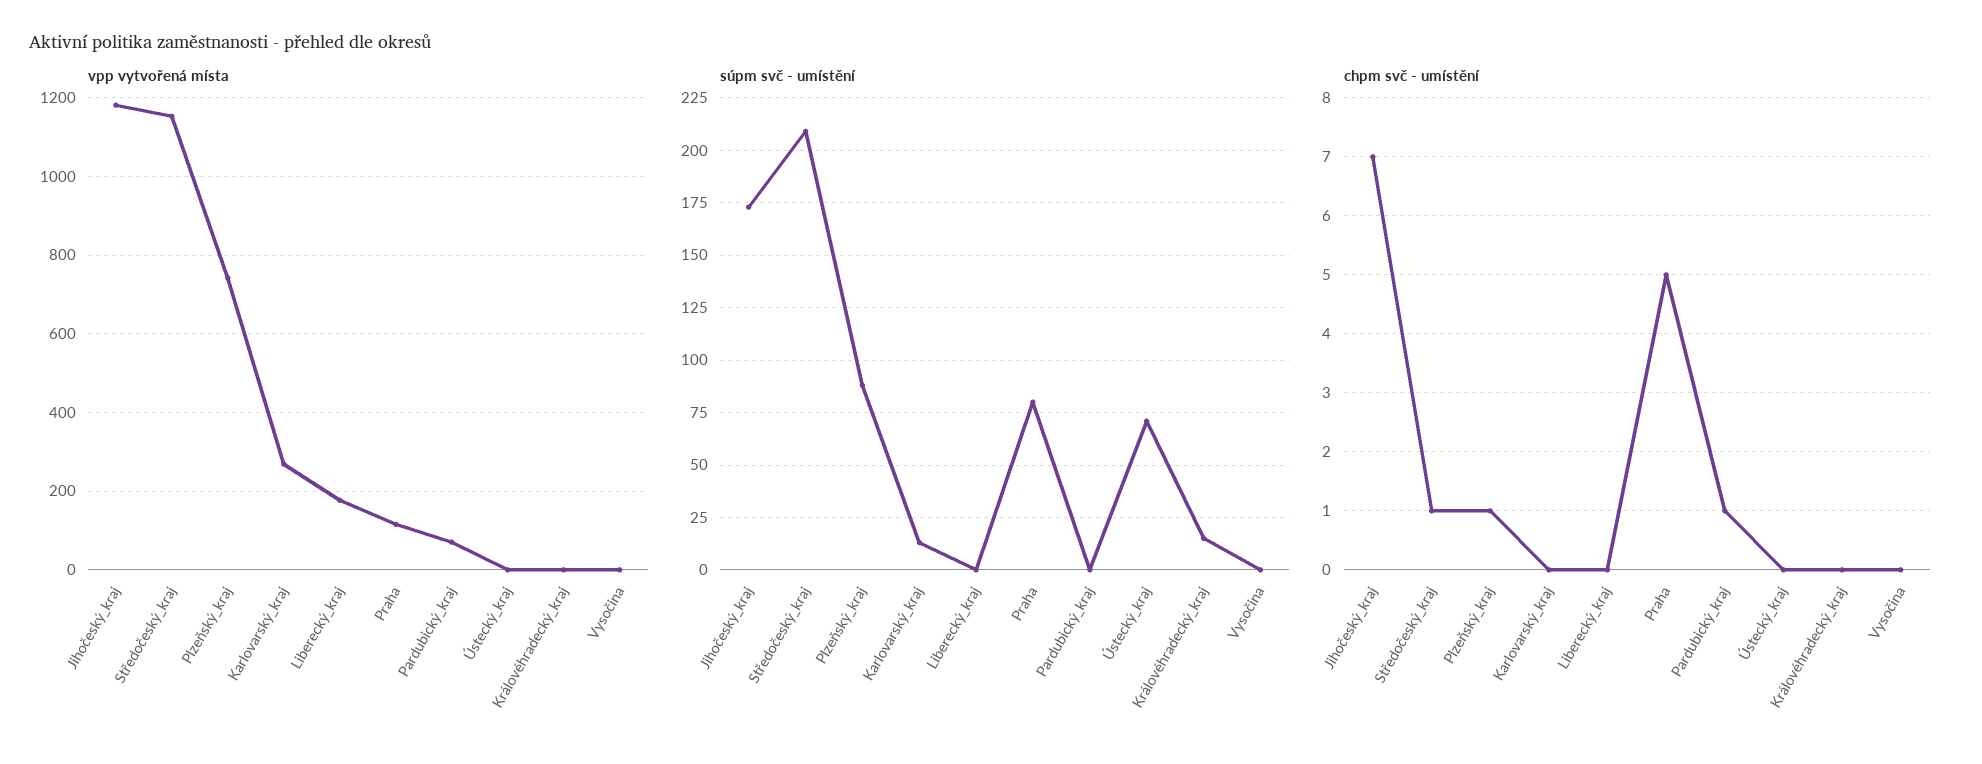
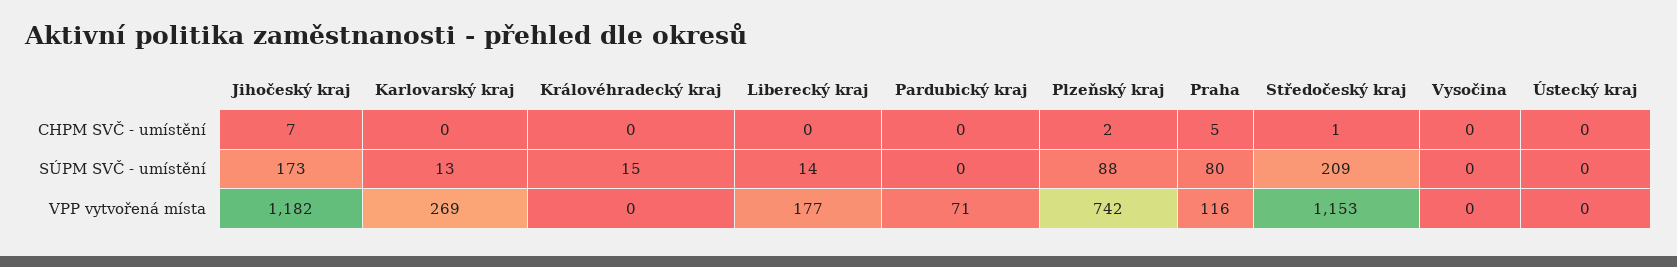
súpm svč - umístění, Liberecký_kraj: 0 -> 14
súpm svč - umístění, Ústecký_kraj: 70 -> 0
chpm svč - umístění, Plzeňský_kraj: 1 -> 2
chpm svč - umístění, Pardubický_kraj: 1 -> 0

